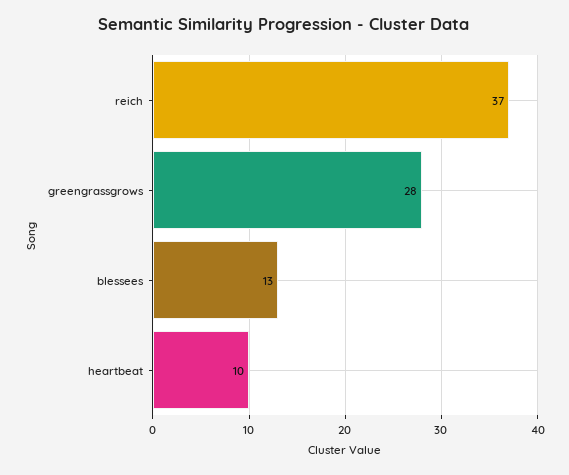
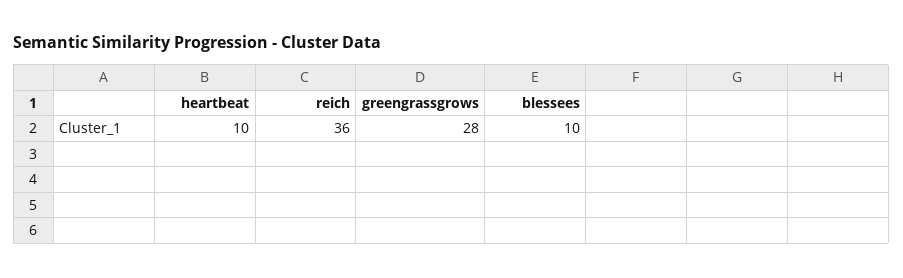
reich: 37 -> 36
blessees: 13 -> 10

